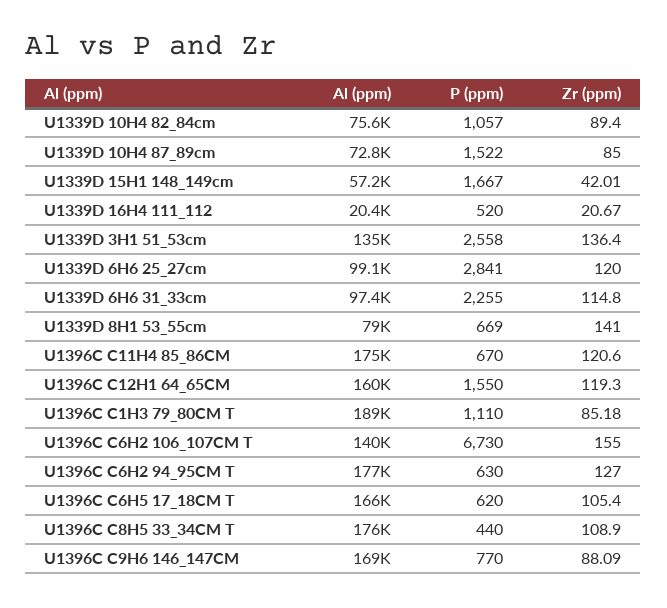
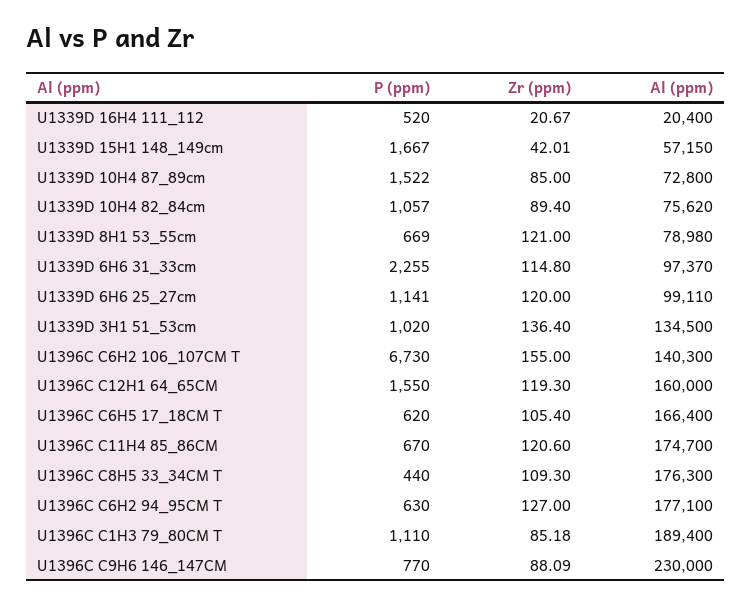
P (ppm), U1339D 3H1 51_53cm: 2558 -> 1020
P (ppm), U1339D 6H6 25_27cm: 2841 -> 1141
Zr (ppm), U1339D 8H1 53_55cm: 141 -> 121
Zr (ppm), U1396C C8H5 33_34CM T: 108.9 -> 109.3
Al (ppm), U1396C C9H6 146_147CM: 169000 -> 230000

